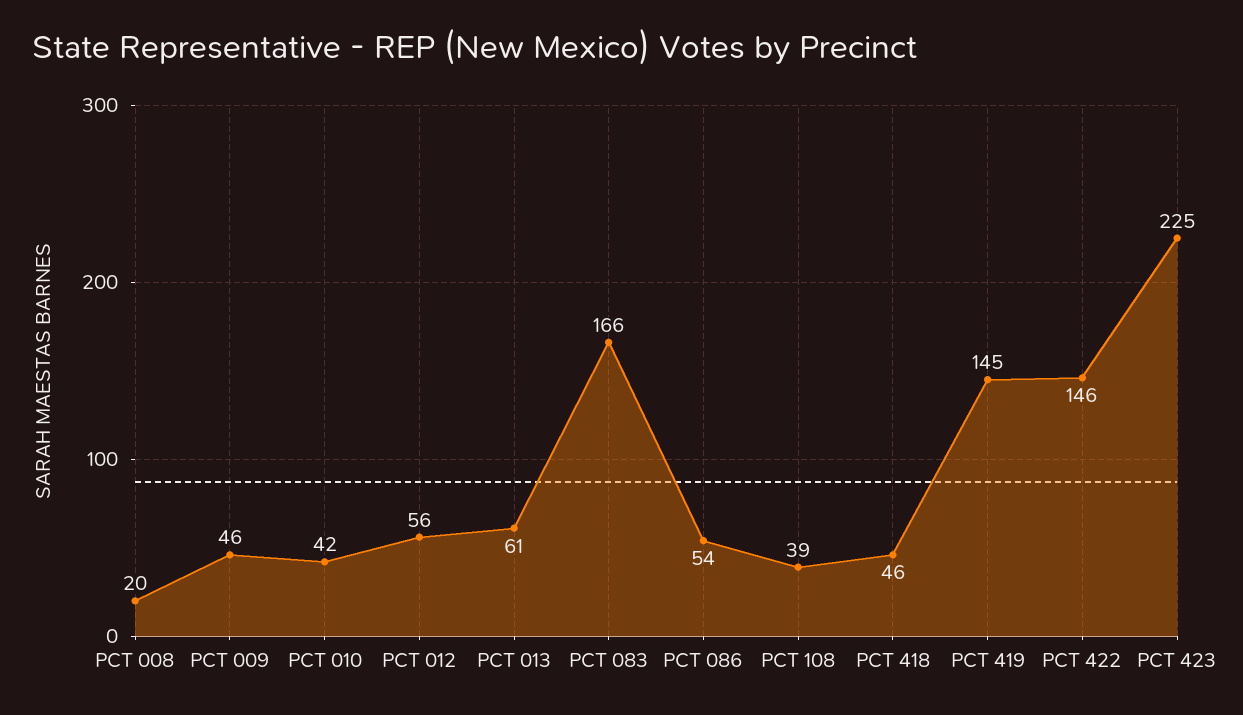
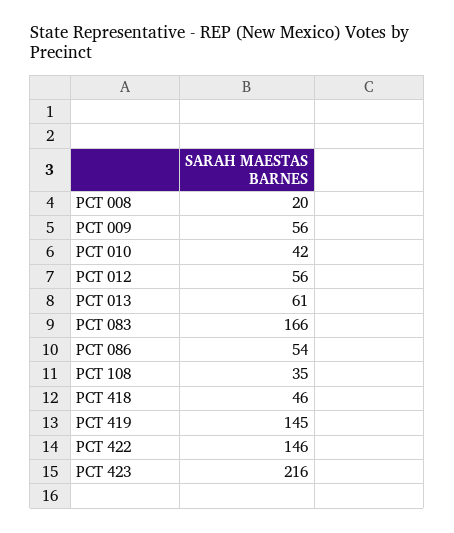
PCT 009: 46 -> 56
PCT 108: 39 -> 35
PCT 423: 225 -> 216

